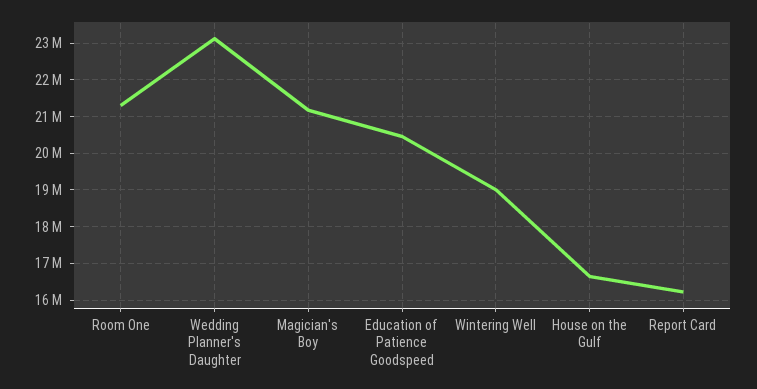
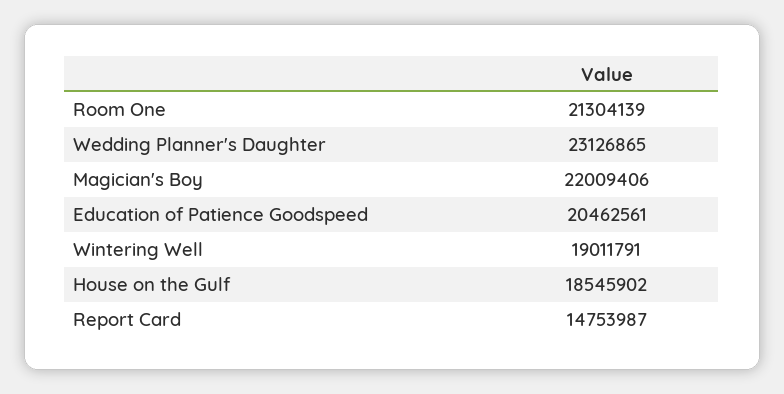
Magician's Boy: 21200000 -> 22009406
House on the Gulf: 16600000 -> 18545902
Report Card: 16200000 -> 14753987

